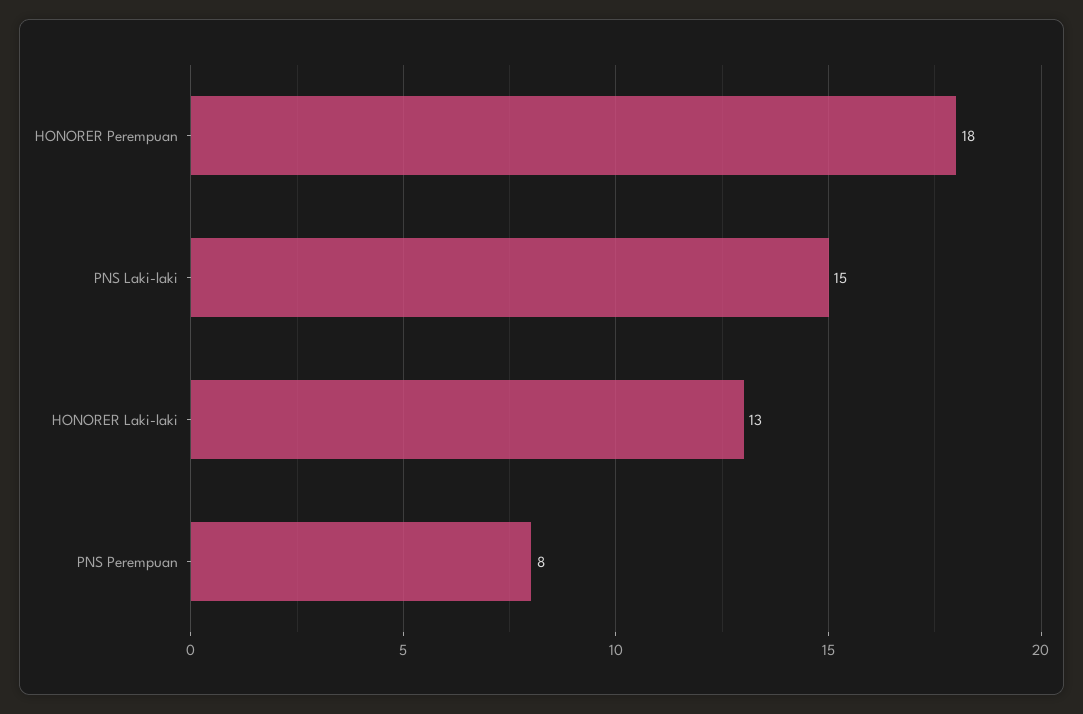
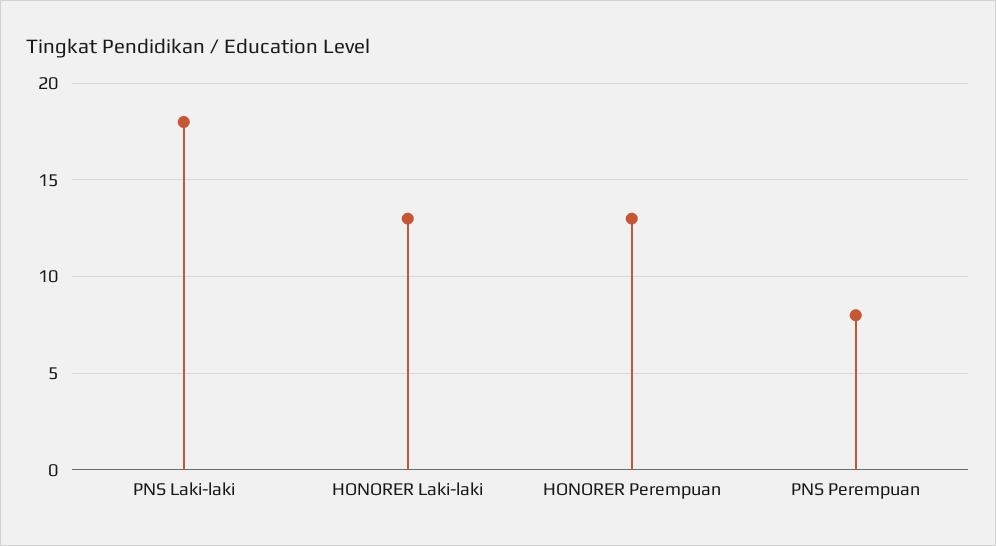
HONORER Perempuan: 18 -> 13
PNS Laki-laki: 15 -> 18

